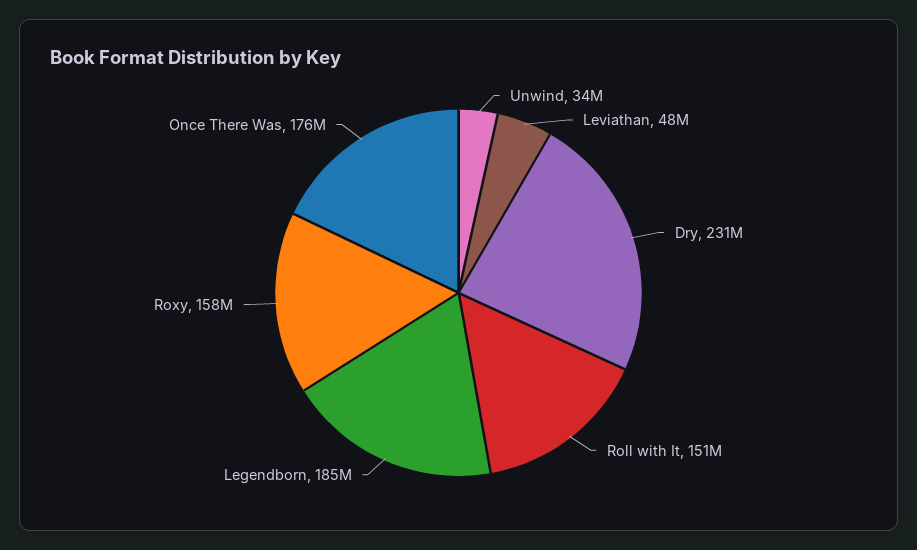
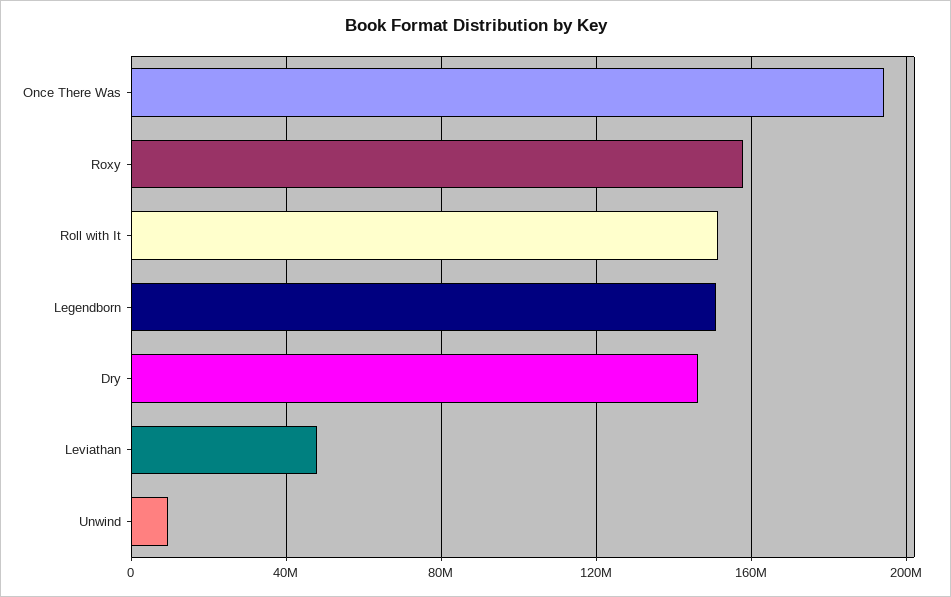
Unwind: 34000000 -> 10000000
Dry: 231000000 -> 145000000
Legendborn: 185000000 -> 150000000
Once There Was: 176000000 -> 195000000

